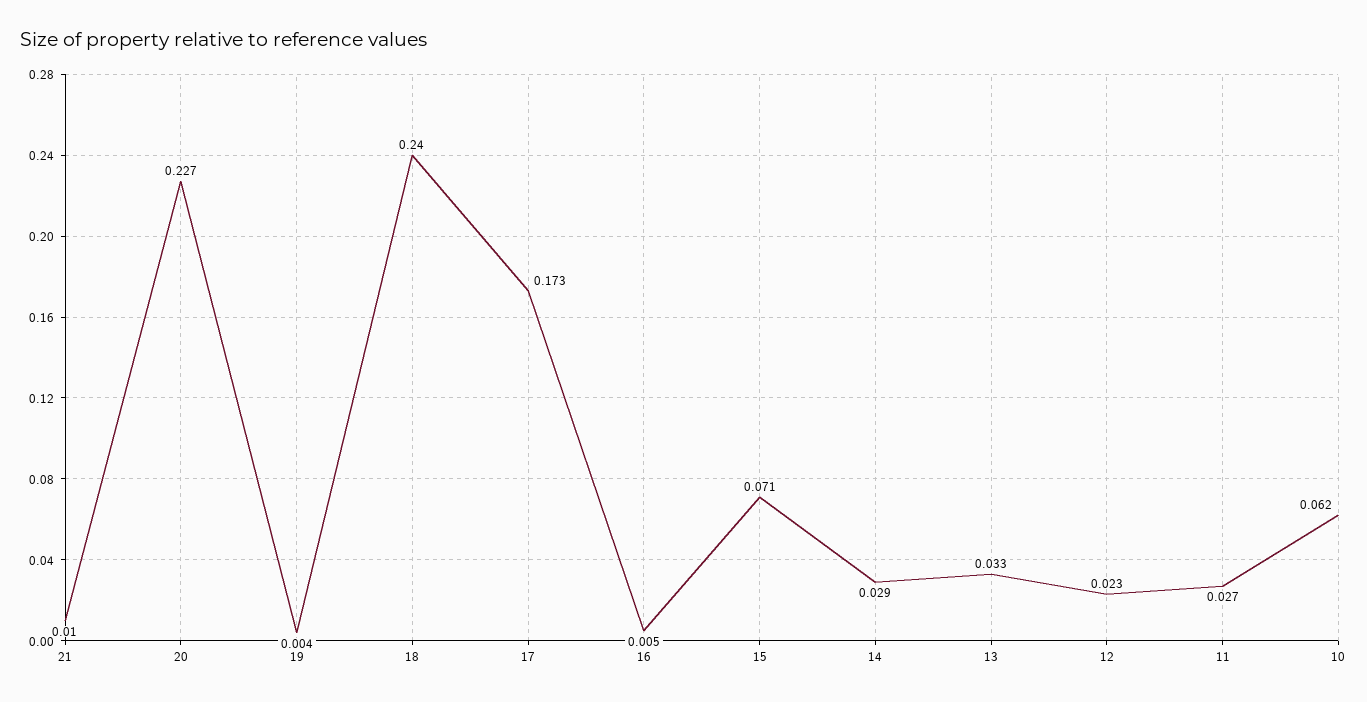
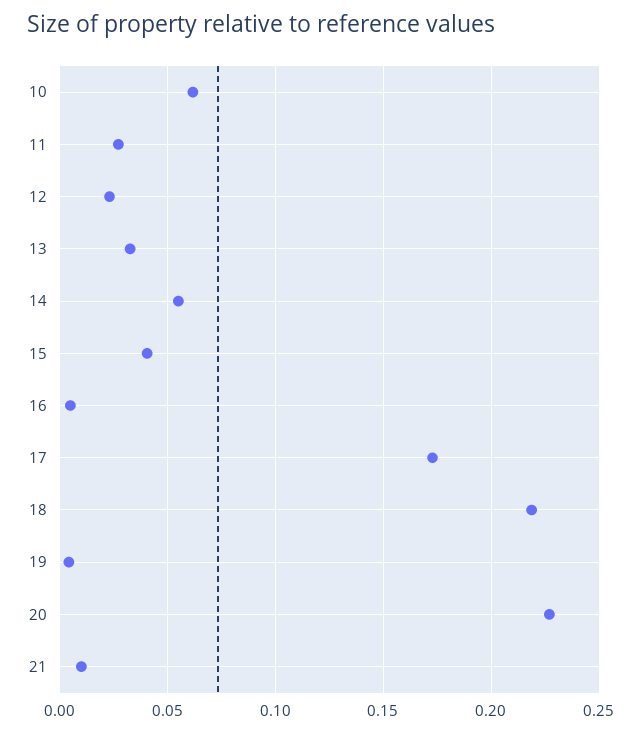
18: 0.24 -> 0.22
15: 0.071 -> 0.04
14: 0.029 -> 0.055

